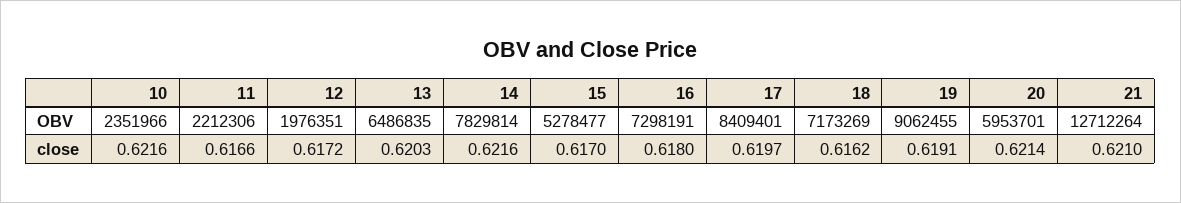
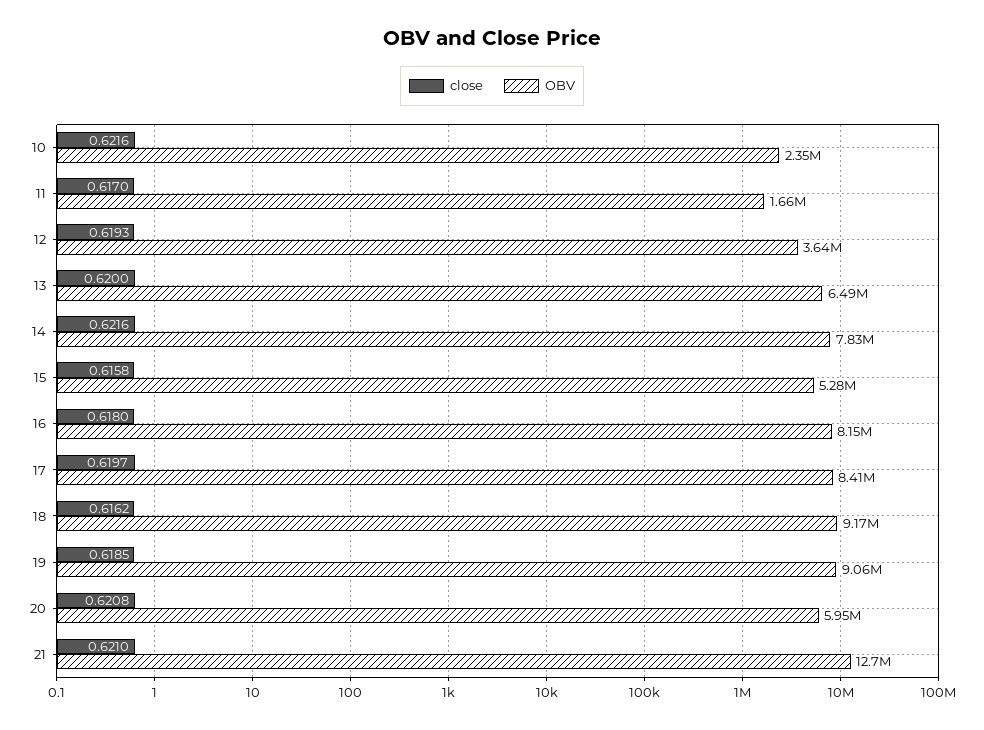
OBV, 11: 2212306 -> 1660000
OBV, 12: 1976351 -> 3640000
OBV, 16: 7298191 -> 8150000
OBV, 18: 7173269 -> 9170000
close, 11: 0.6166 -> 0.617
close, 12: 0.6172 -> 0.6193
close, 13: 0.6203 -> 0.62
close, 15: 0.617 -> 0.6158
close, 19: 0.6191 -> 0.6185
close, 20: 0.6214 -> 0.6208

